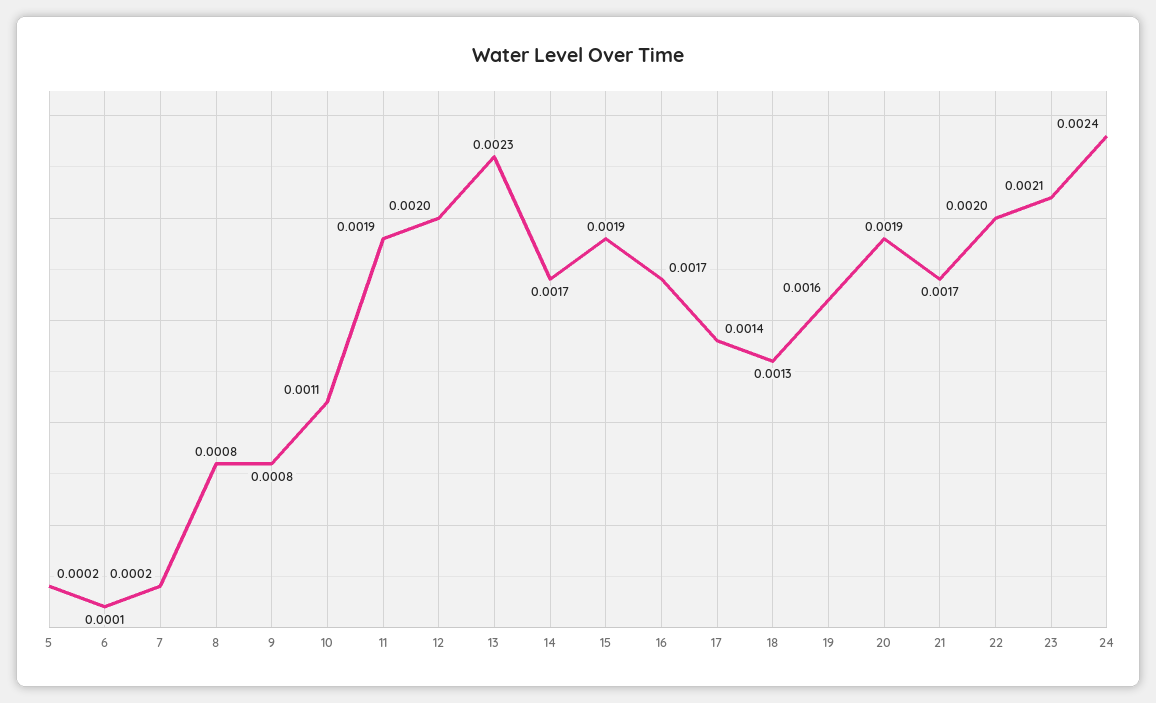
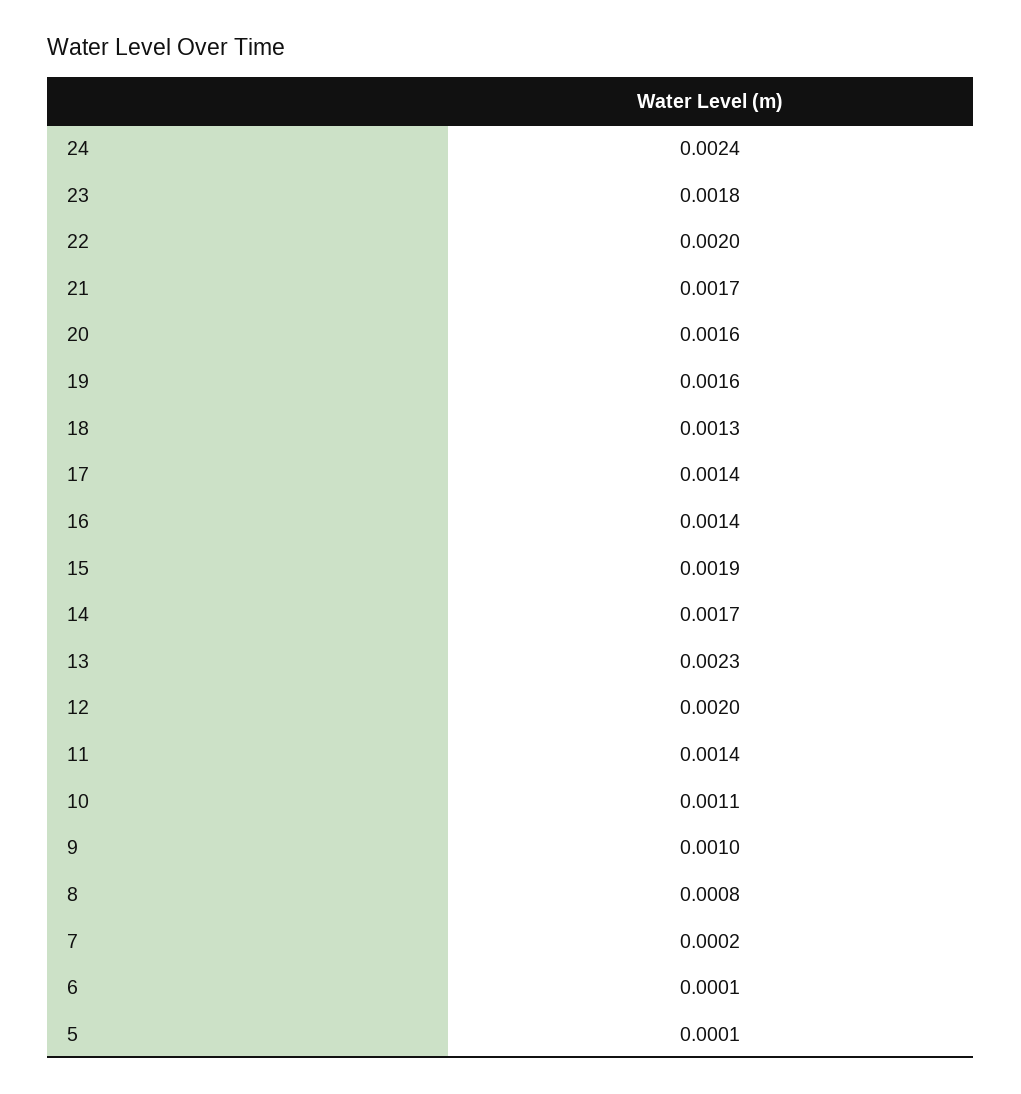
5: 0.0002 -> 0.0001
9: 0.0008 -> 0.001
11: 0.0019 -> 0.0014
16: 0.0017 -> 0.0014
20: 0.0019 -> 0.0016
23: 0.0021 -> 0.0018

